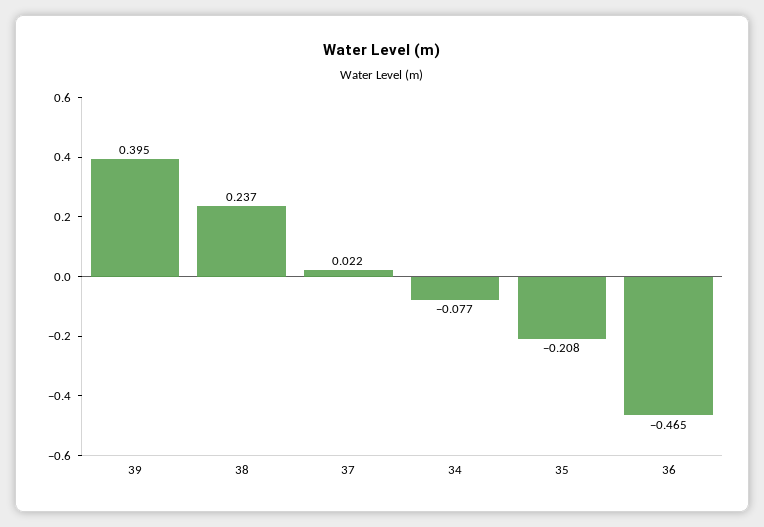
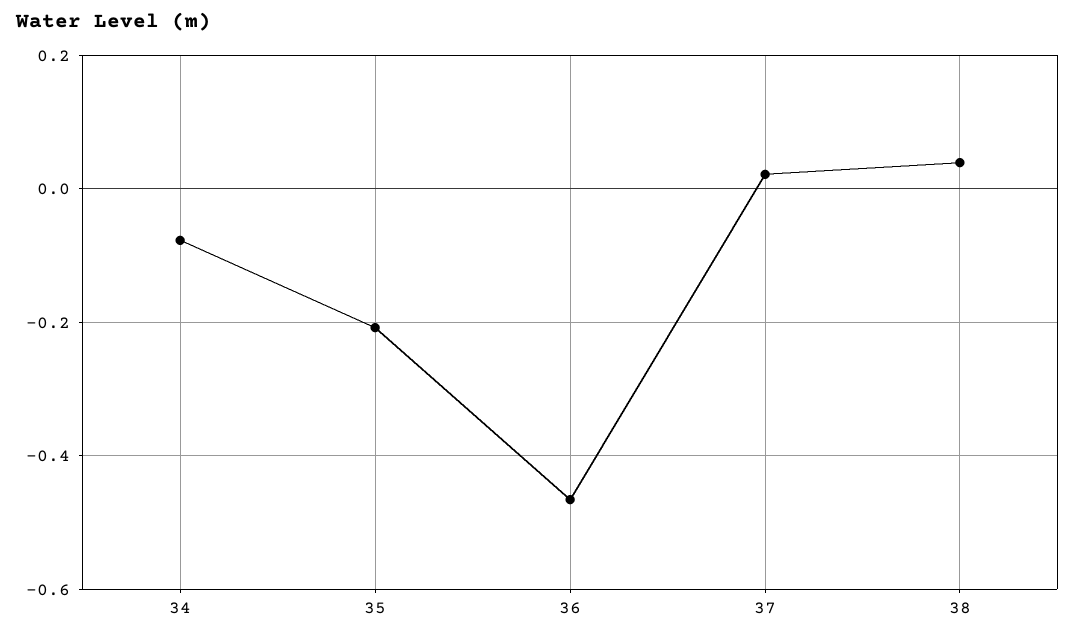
39: 0.395 -> none
38: 0.237 -> 0.04

